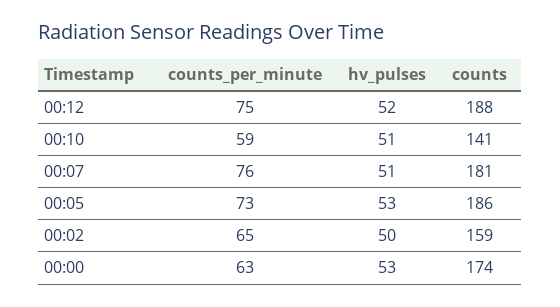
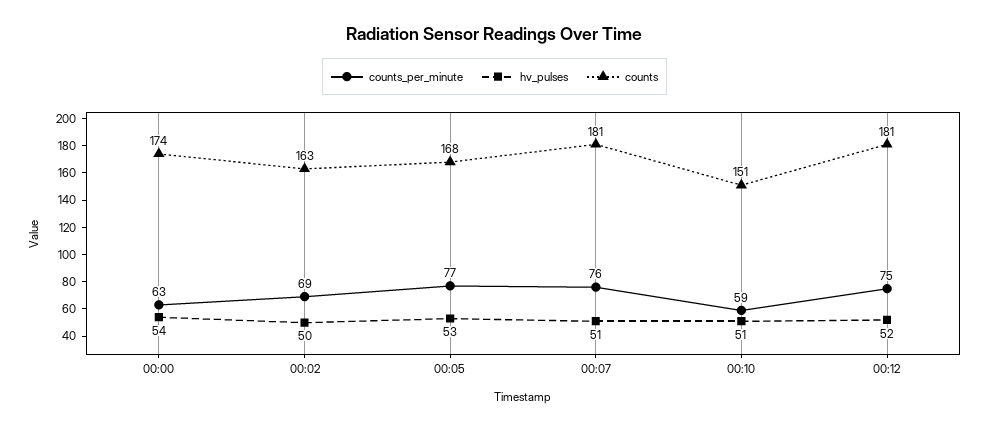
counts, 00:12: 188 -> 181
counts, 00:10: 141 -> 151
counts_per_minute, 00:05: 73 -> 77
counts, 00:05: 186 -> 168
counts_per_minute, 00:02: 65 -> 69
counts, 00:02: 159 -> 163
hv_pulses, 00:00: 53 -> 54

